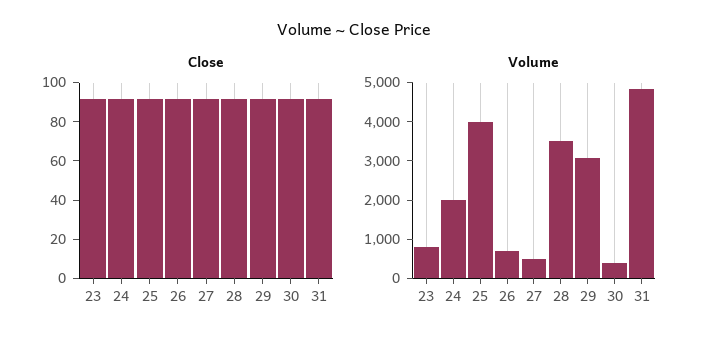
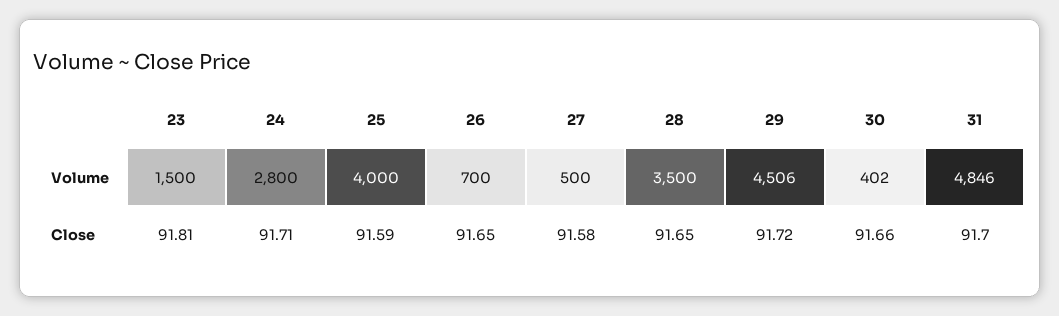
Volume, 23: 750 -> 1500
Volume, 24: 2000 -> 2800
Volume, 29: 3000 -> 4506

